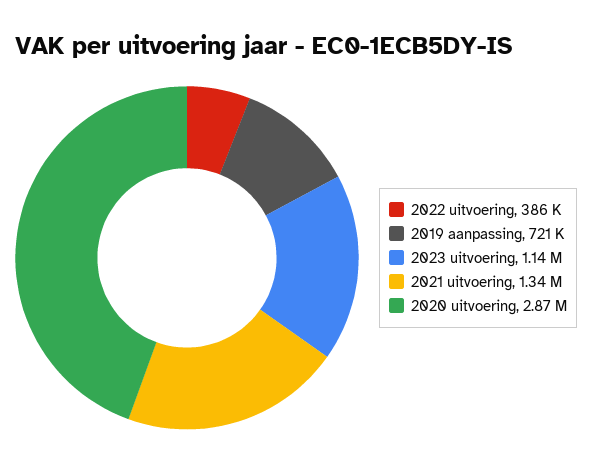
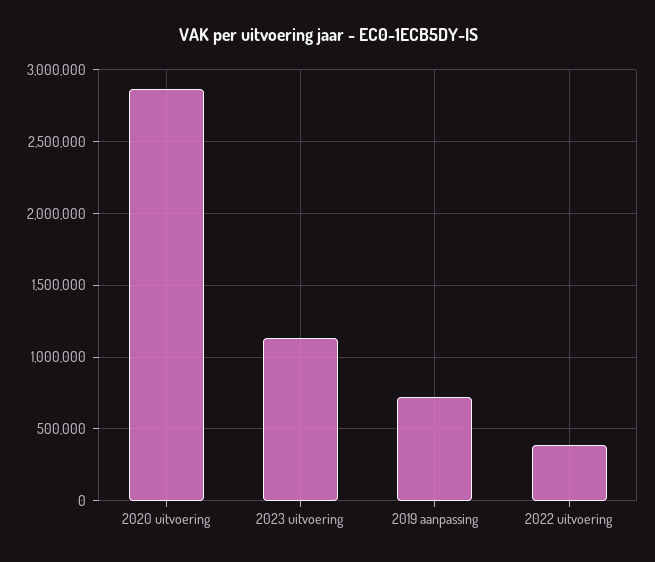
2021 uitvoering: 1340000 -> none

